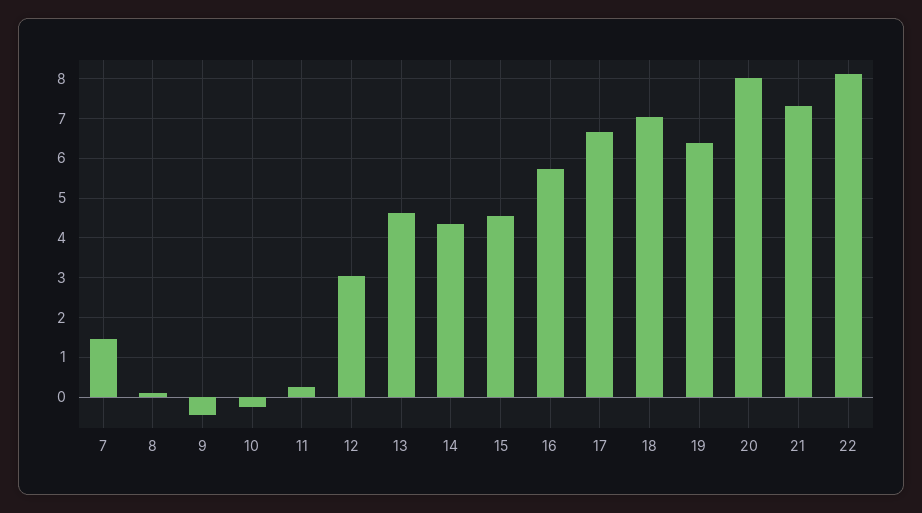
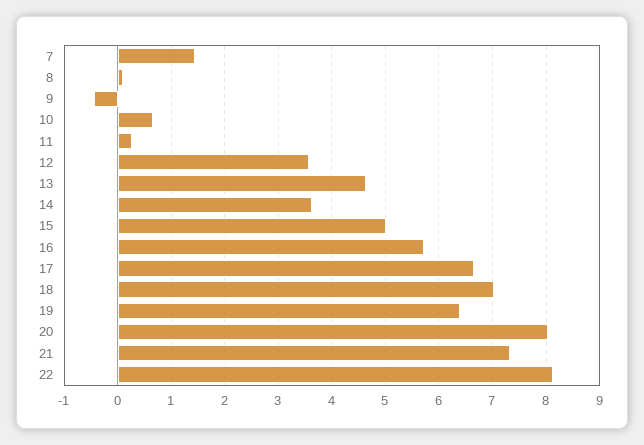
10: -0.2 -> 0.6
12: 3 -> 3.6
14: 4.4 -> 3.6
15: 4.6 -> 5

